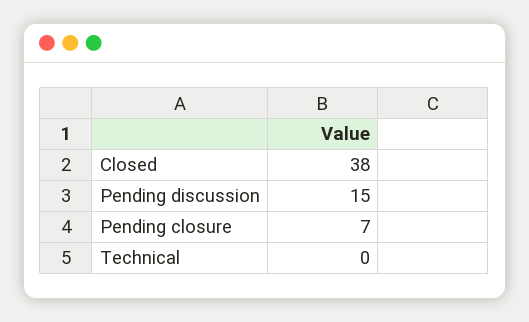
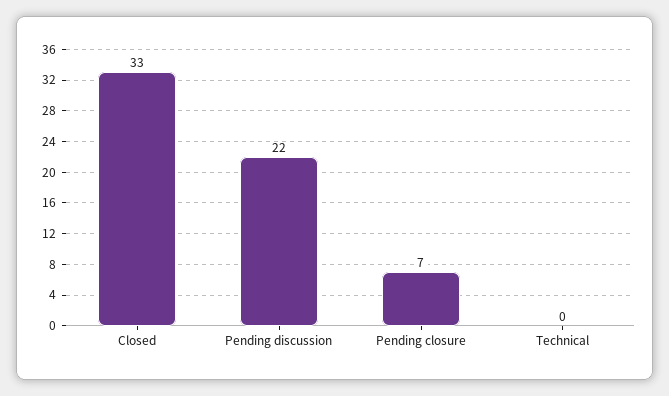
Closed: 38 -> 33
Pending discussion: 15 -> 22

